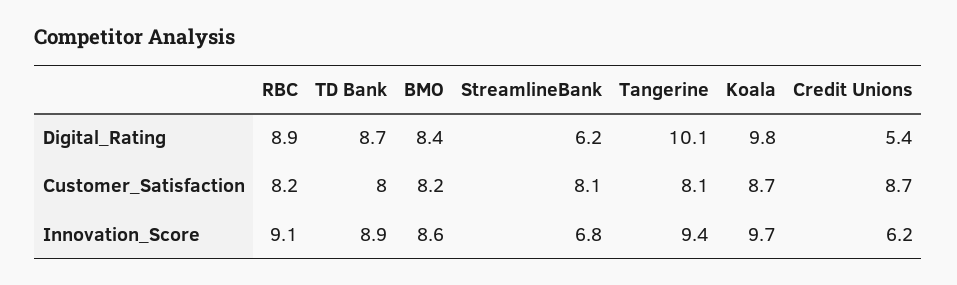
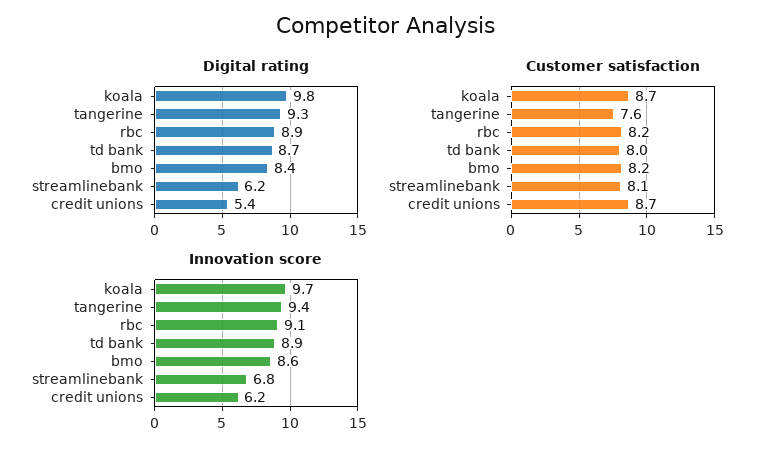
Digital_Rating, Tangerine: 10.1 -> 9.3
Customer_Satisfaction, Tangerine: 8.1 -> 7.6

